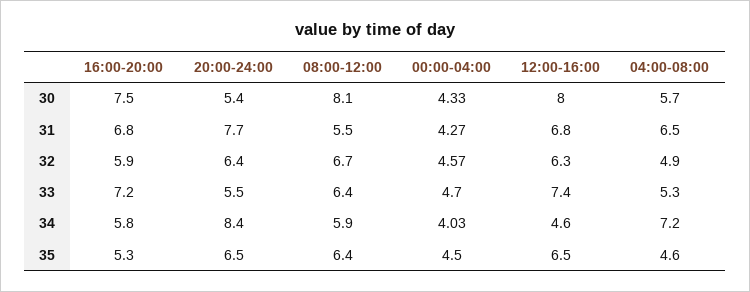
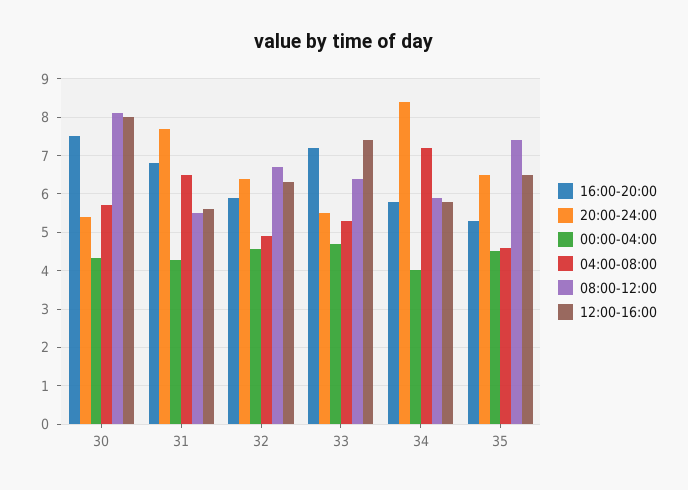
12:00-16:00, 31: 6.8 -> 5.6
12:00-16:00, 34: 4.6 -> 5.8
08:00-12:00, 35: 6.4 -> 7.4

